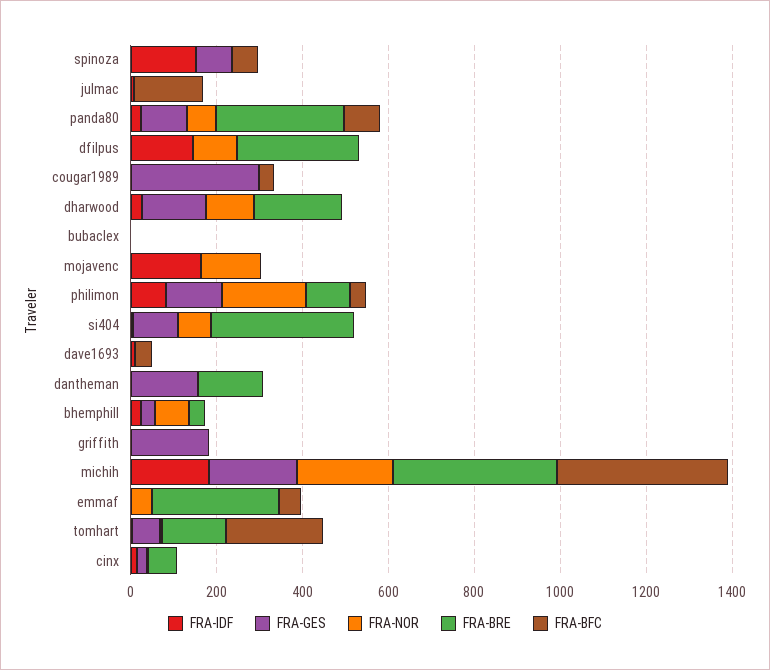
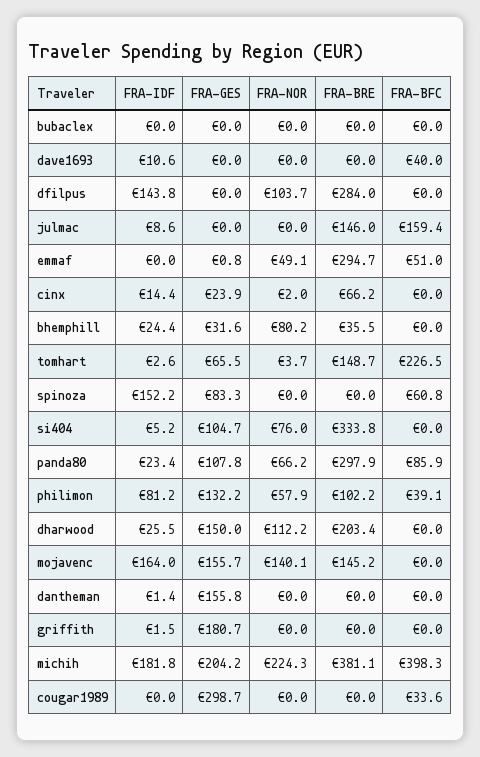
FRA-BRE, julmac: 0 -> 146
FRA-GES, mojavenc: 0 -> 155.7
FRA-BRE, mojavenc: 0 -> 145.2
FRA-NOR, philimon: 200 -> 57.9
FRA-BRE, dantheman: 150 -> 0

